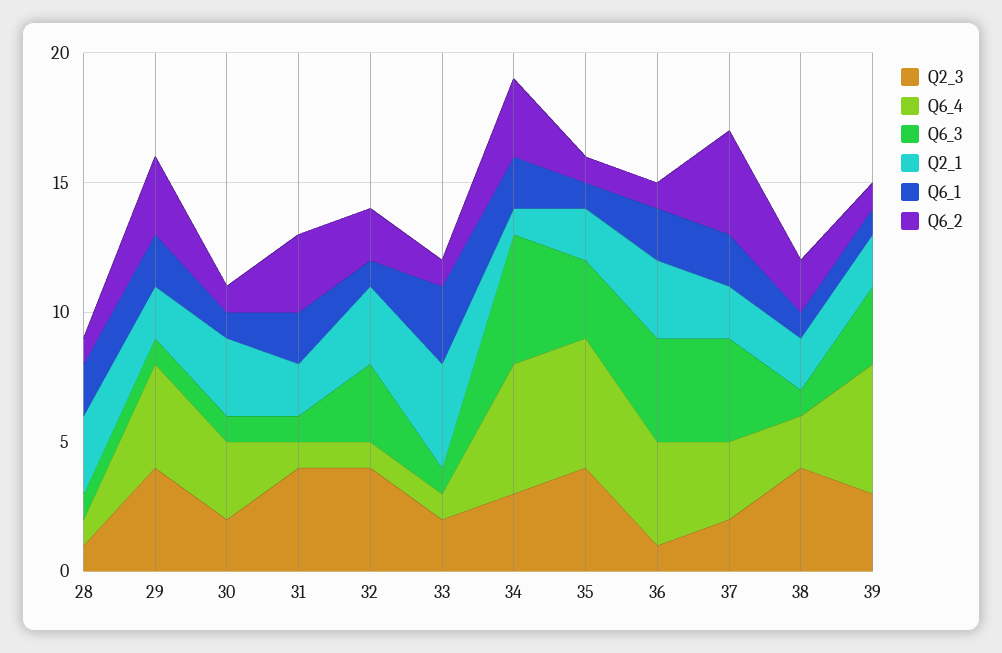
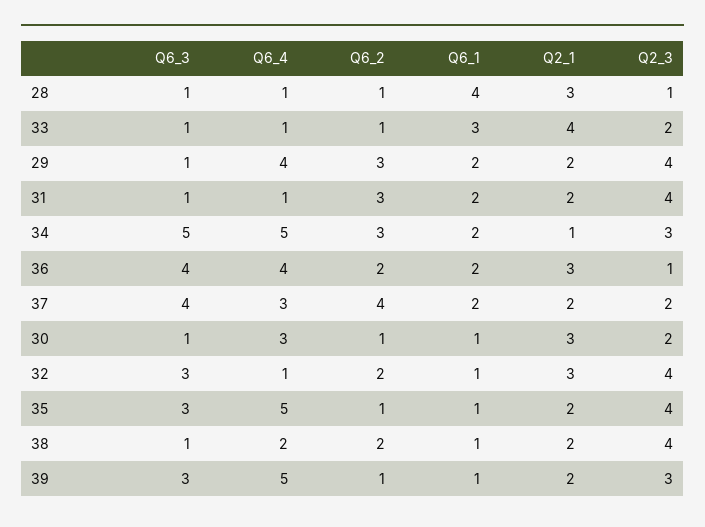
Q6_1, 28: 2 -> 4
Q6_2, 36: 1 -> 2

